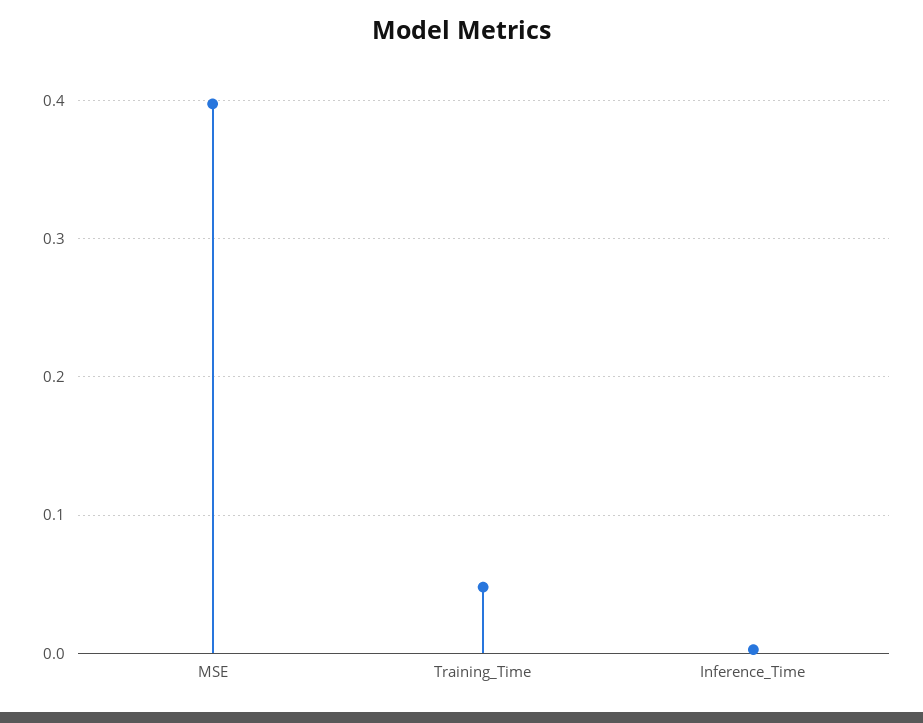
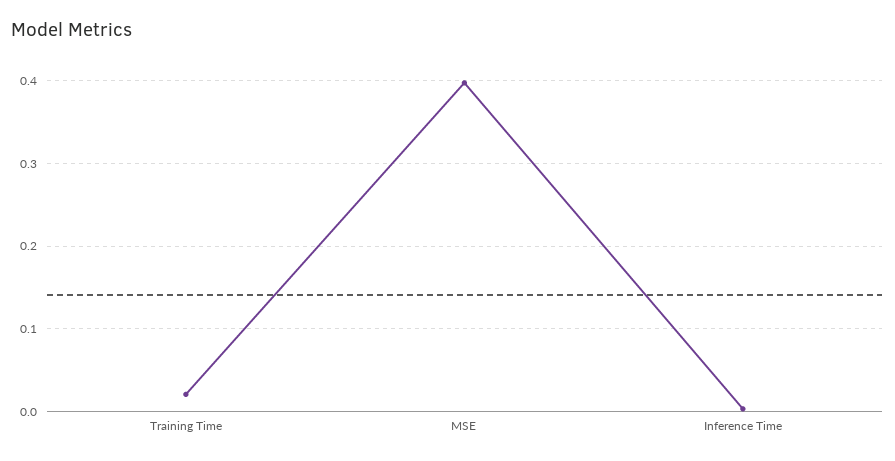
Training_Time: 0.05 -> 0.02

